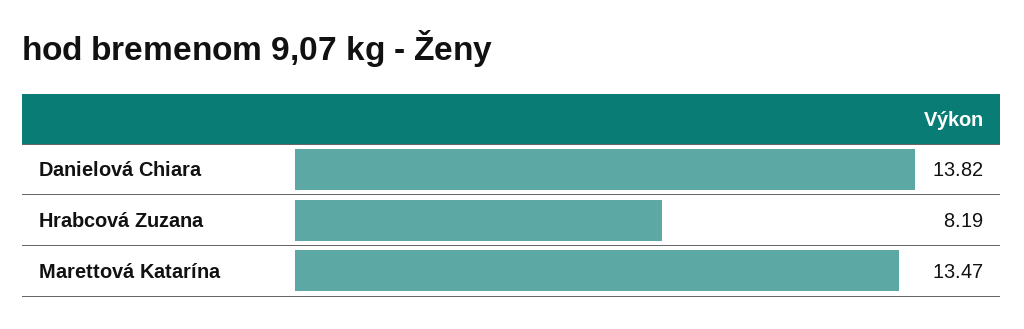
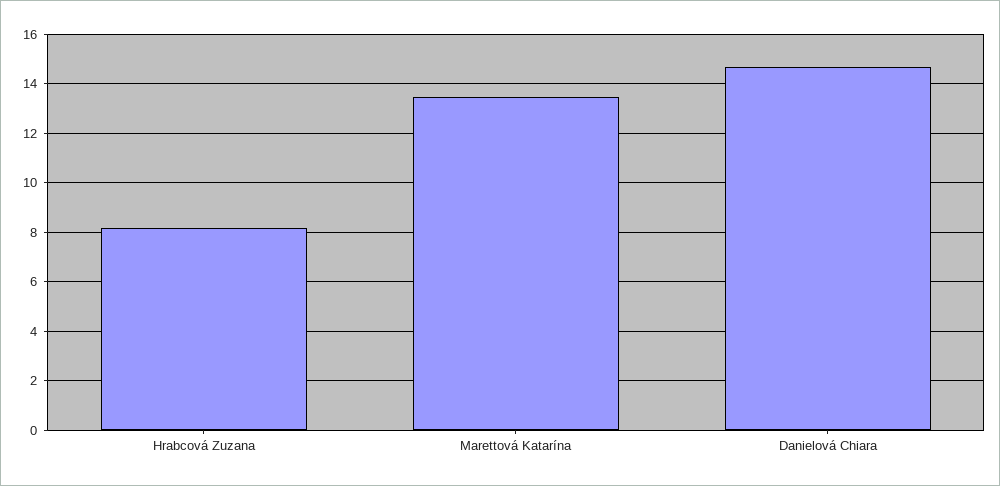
Danielová Chiara: 13.82 -> 14.75

